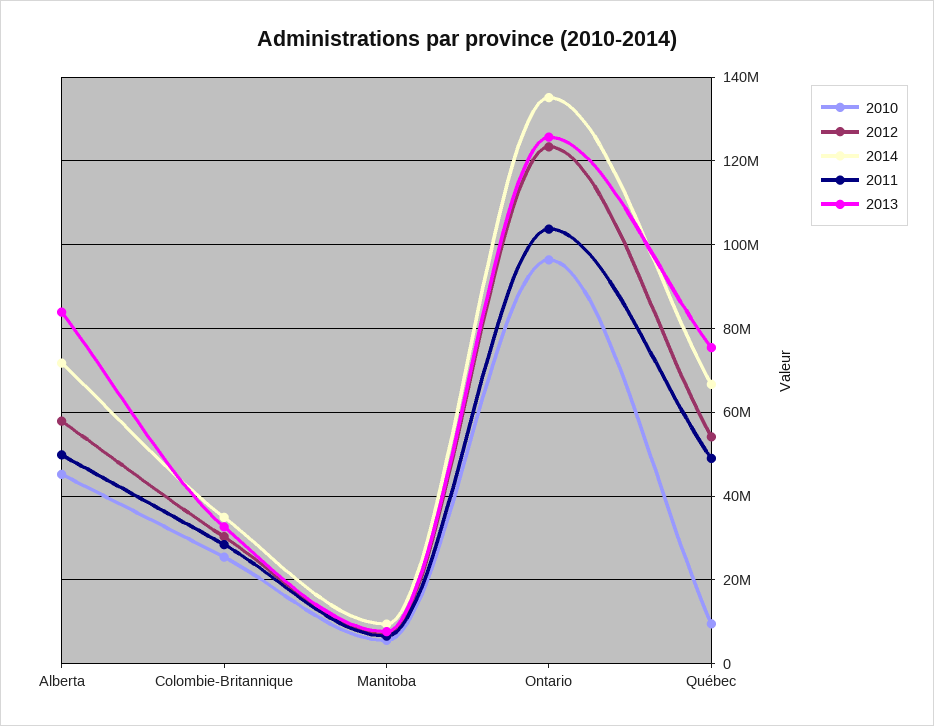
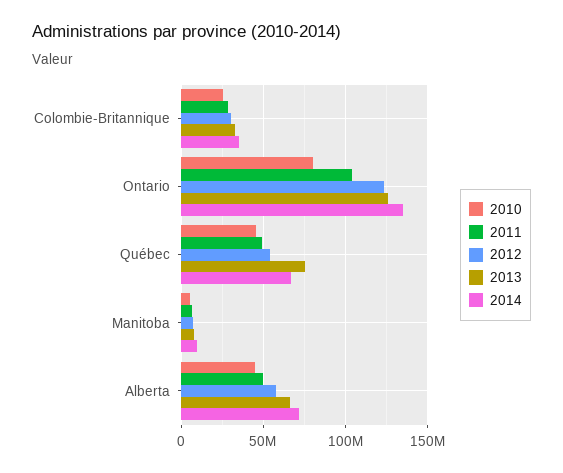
2013, Alberta: 84000000 -> 65000000
2010, Ontario: 96000000 -> 80000000
2010, Québec: 10000000 -> 45000000

